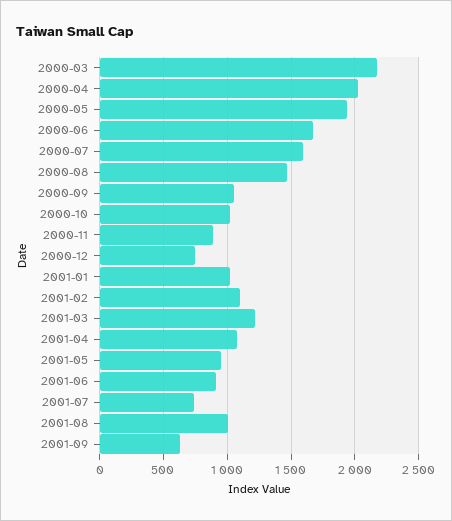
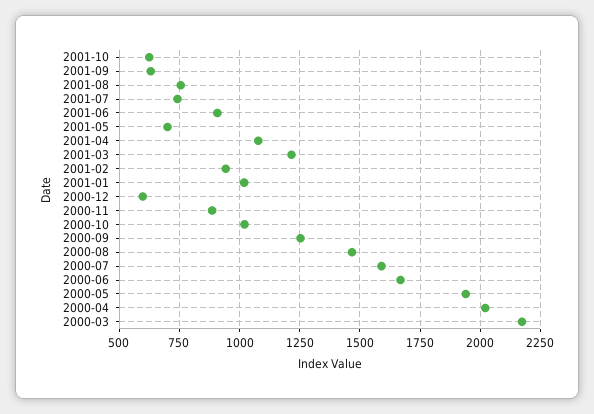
2000-09: 1050 -> 1250
2000-12: 750 -> 600
2001-02: 1100 -> 950
2001-05: 950 -> 700
2001-08: 1000 -> 750
2001-10: none -> 625

